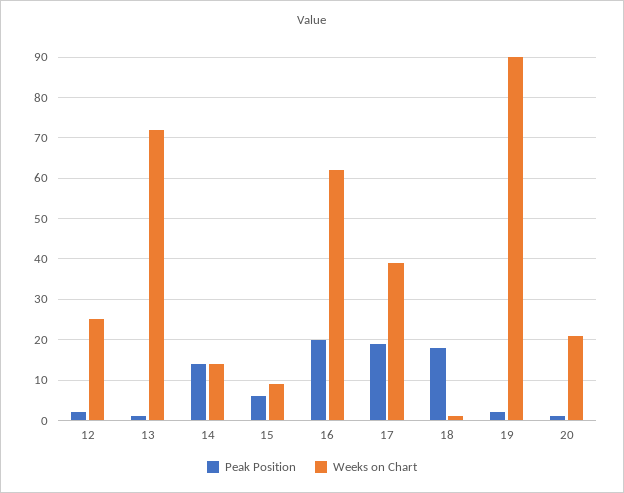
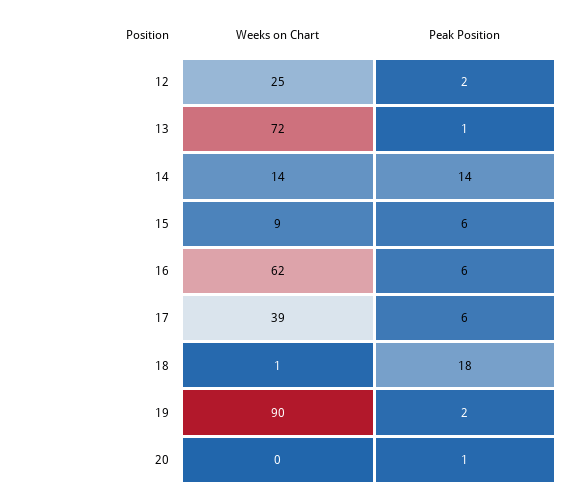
Peak Position, 16: 20 -> 6
Peak Position, 17: 20 -> 6
Weeks on Chart, 20: 20 -> 0

